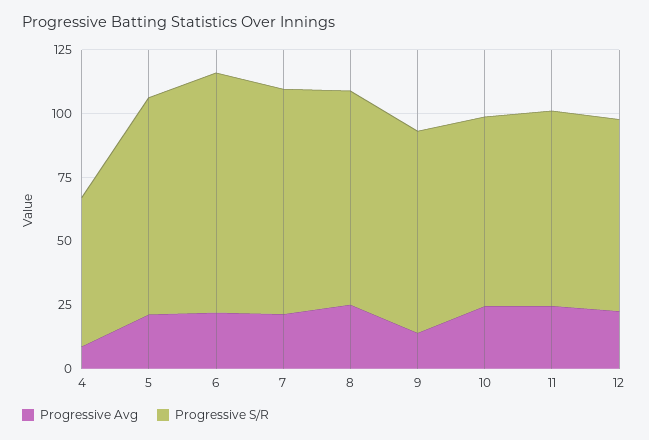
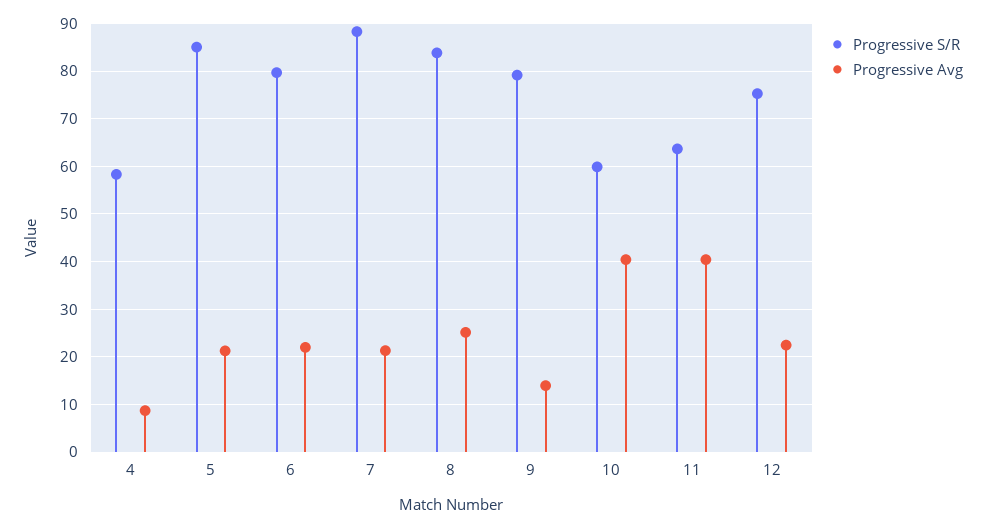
Progressive S/R, 6: 95 -> 80
Progressive Avg, 10: 25 -> 40
Progressive S/R, 10: 75 -> 60
Progressive Avg, 11: 25 -> 40
Progressive S/R, 11: 75 -> 64

